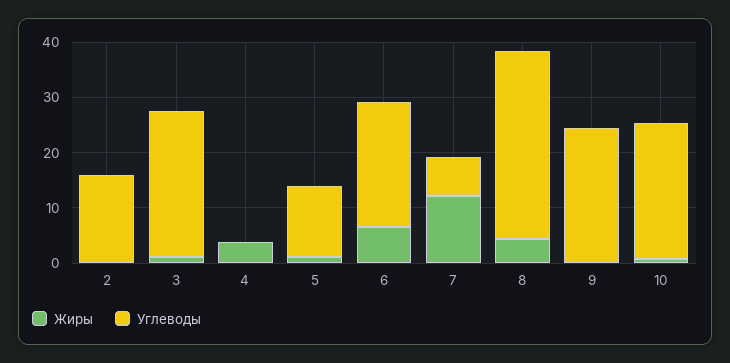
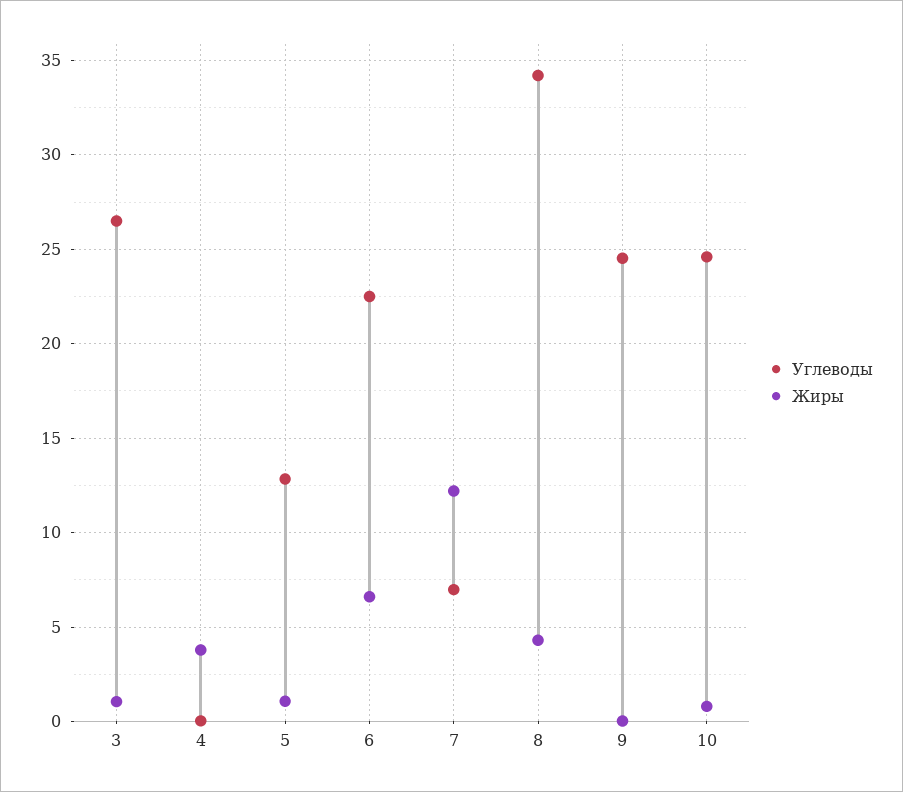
Жиры, 2: 0 -> none
Углеводы, 2: 16 -> none

